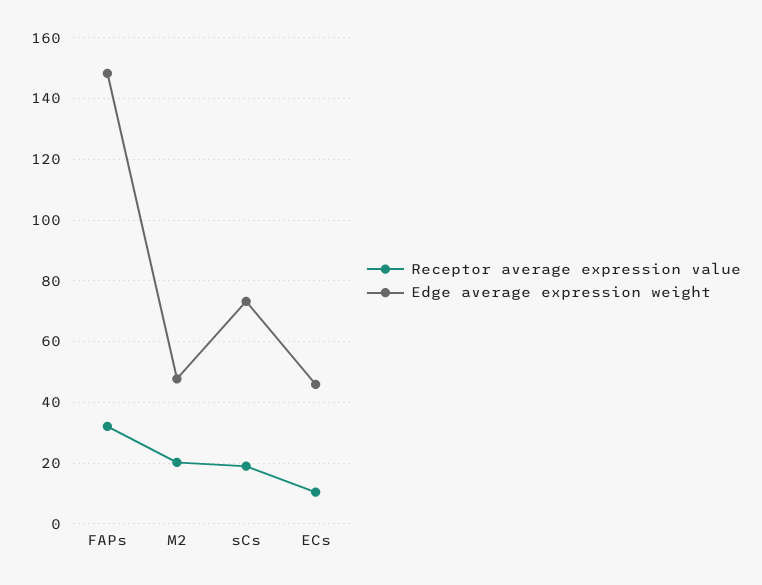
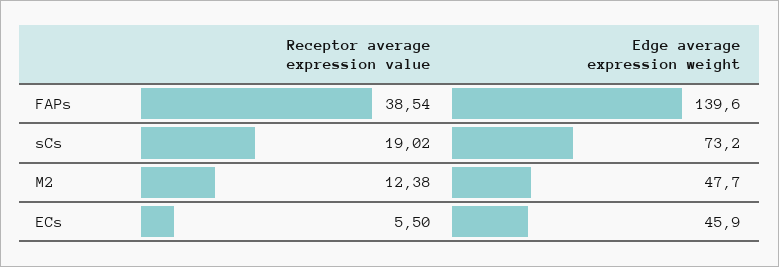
Receptor average expression value, FAPs: 32 -> 38.54
Edge average expression weight, FAPs: 148 -> 139.6
Receptor average expression value, M2: 20 -> 12.38
Receptor average expression value, ECs: 10 -> 5.5

